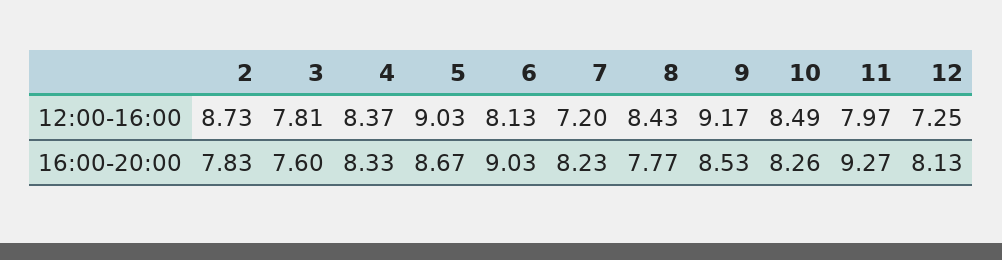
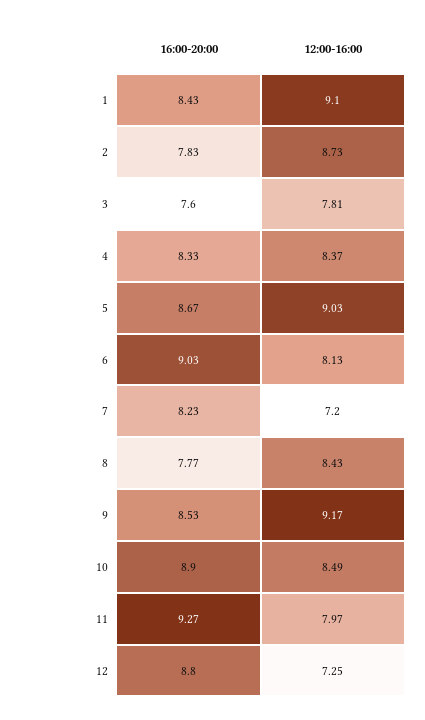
10, 16:00-20:00: 8.26 -> 8.9
12, 16:00-20:00: 8.13 -> 8.8
1, 16:00-20:00: none -> 8.43
1, 12:00-16:00: none -> 9.1

